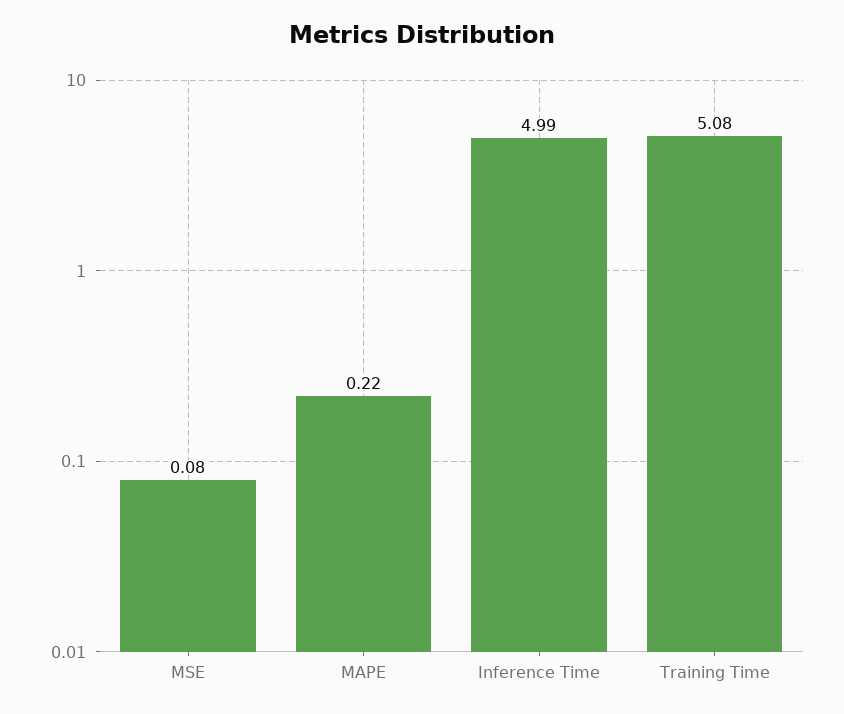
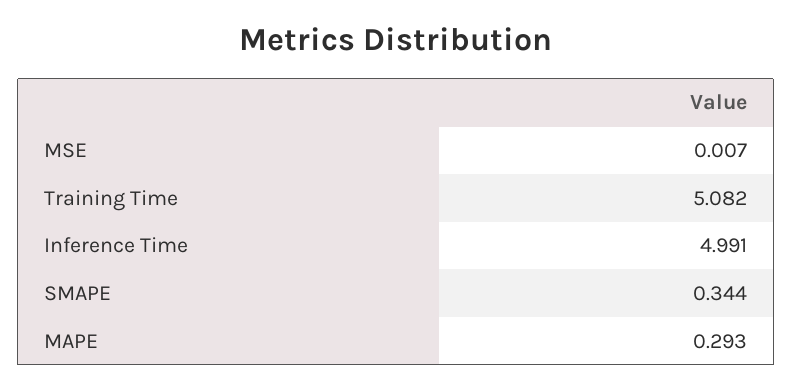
MSE: 0.08 -> 0.007
MAPE: 0.22 -> 0.293
SMAPE: none -> 0.344

